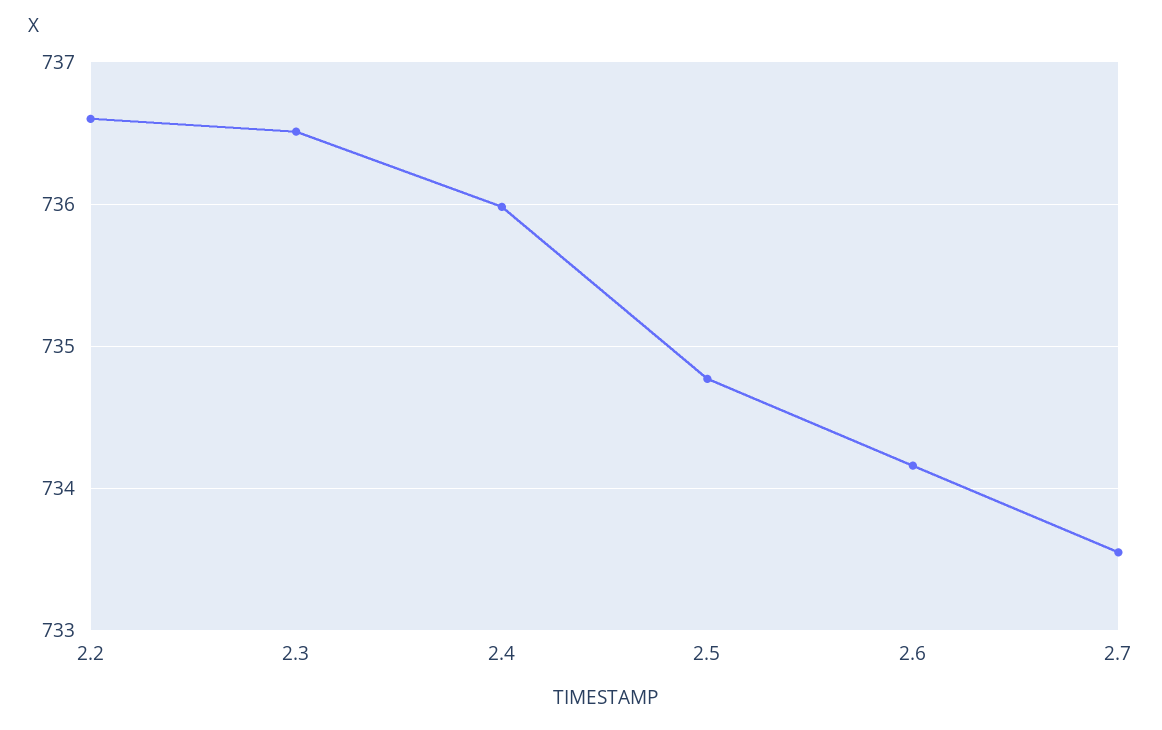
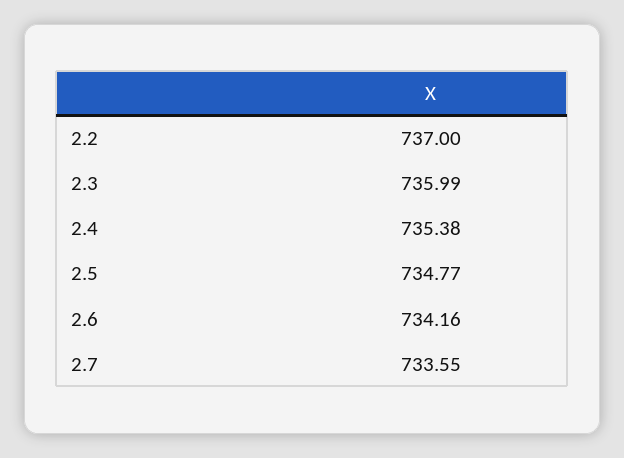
2.2: 736.6 -> 737
2.3: 736.5 -> 735.99
2.4: 736 -> 735.38

